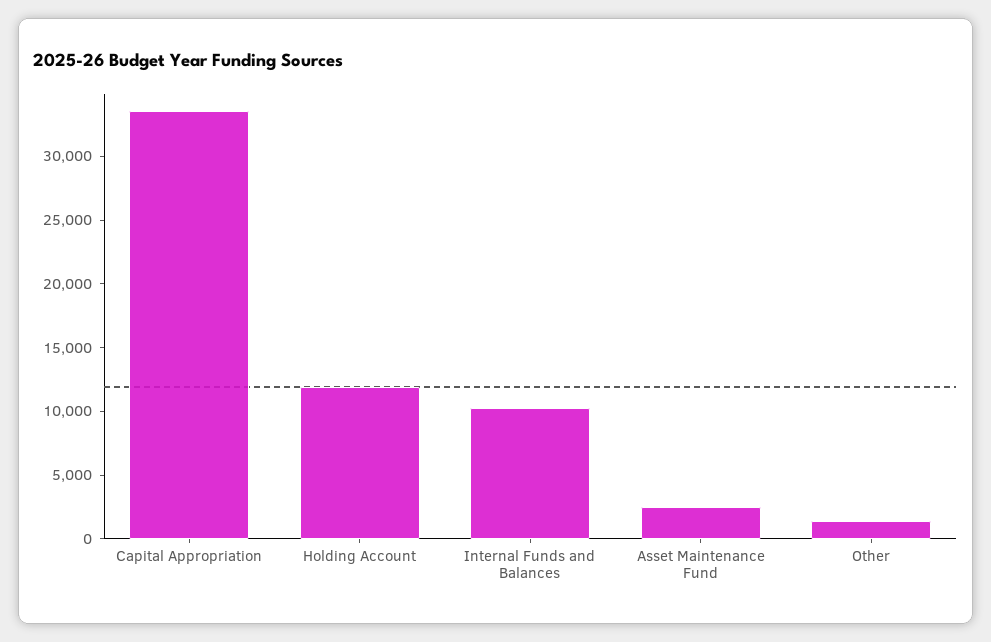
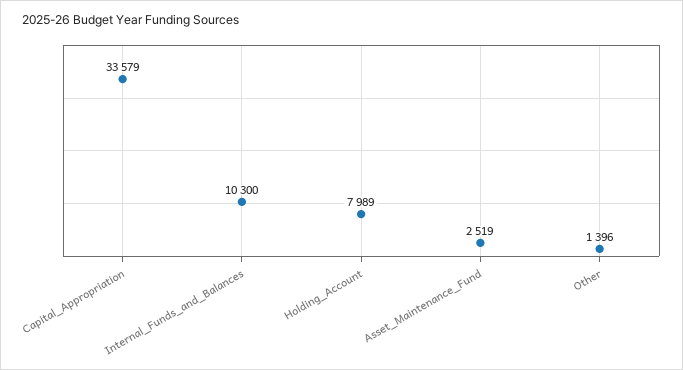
Holding Account: 12000 -> 7989

